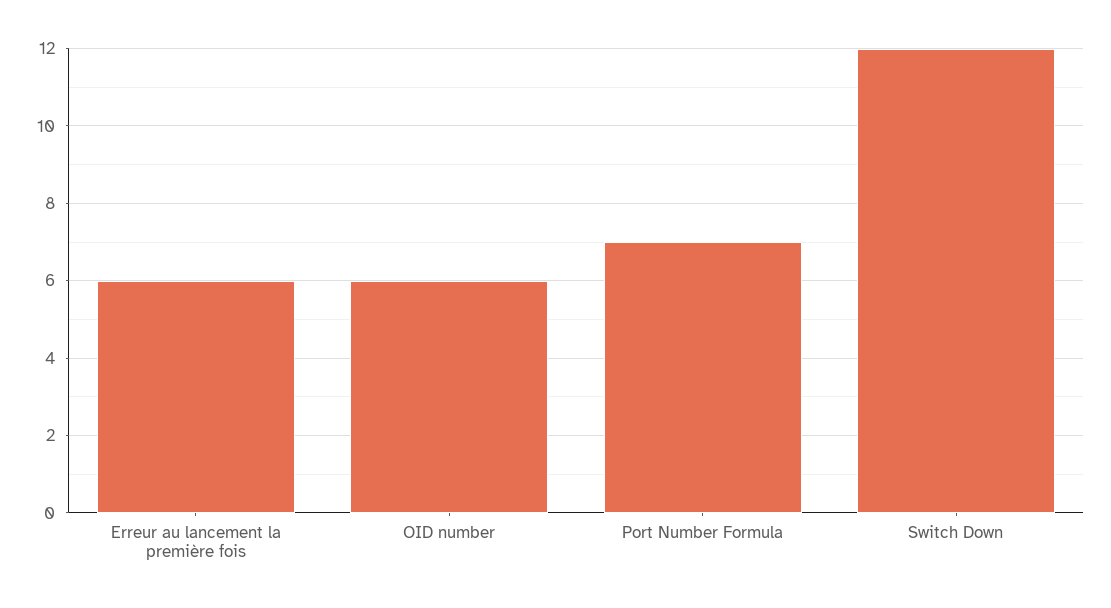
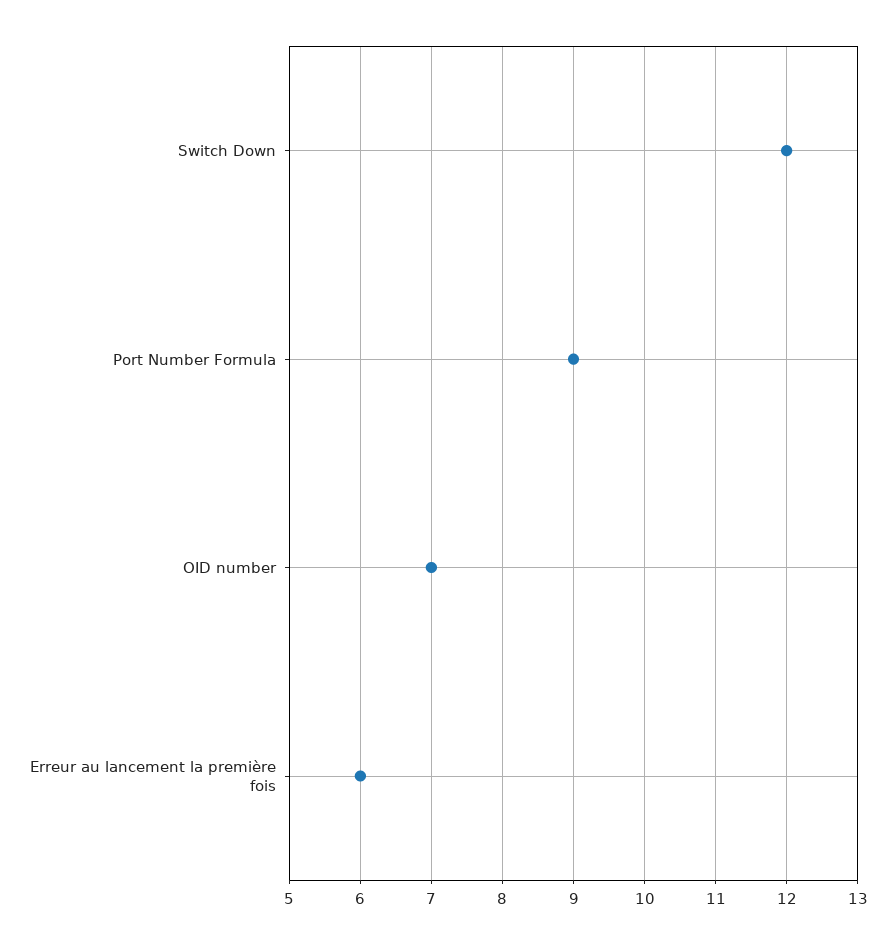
OID number: 6 -> 7
Port Number Formula: 7 -> 9

